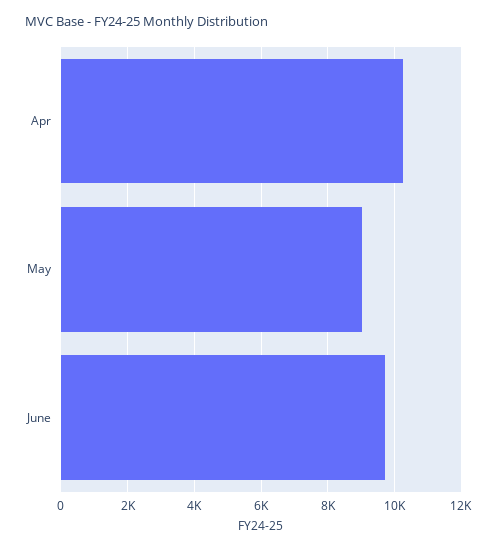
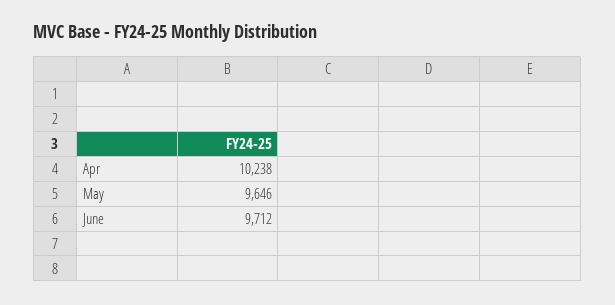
May: 9000 -> 9646

